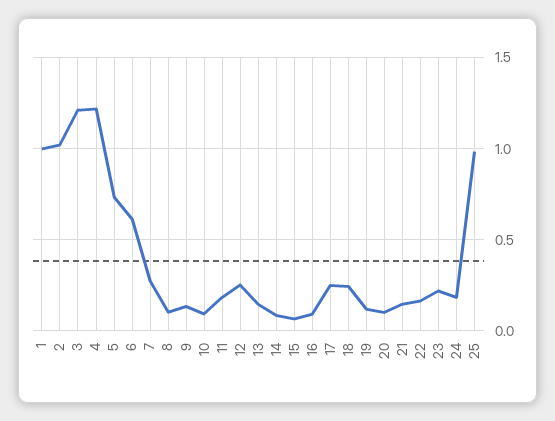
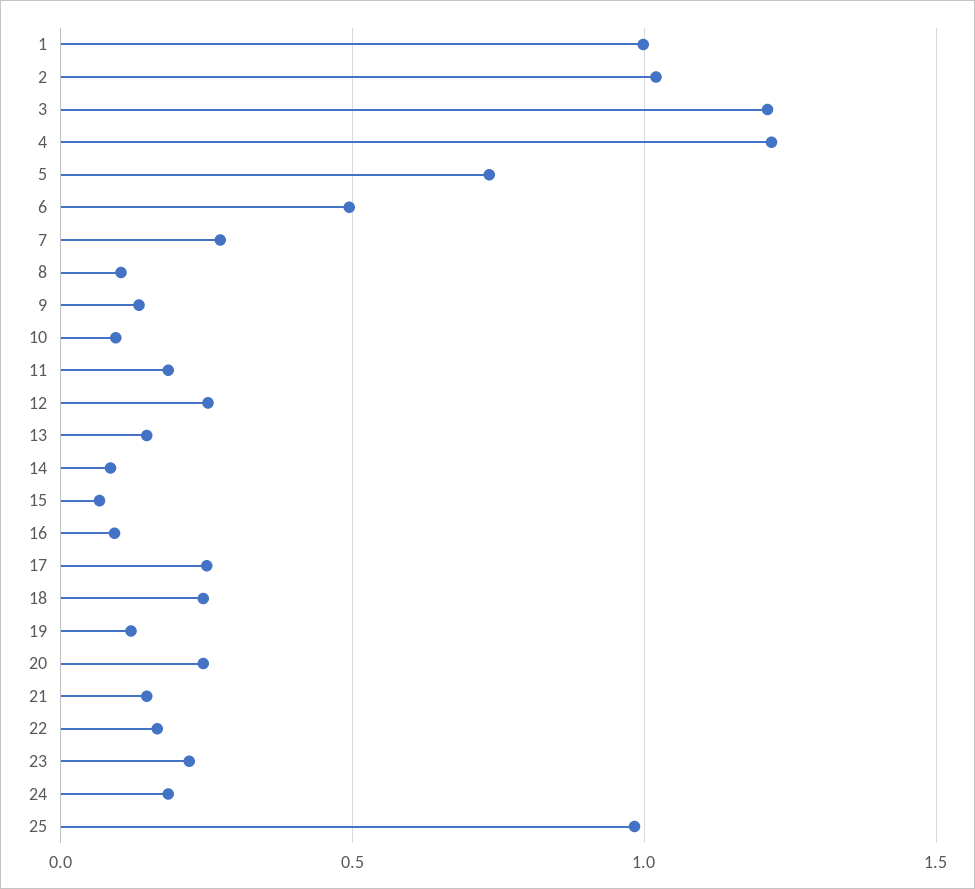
6: 0.6 -> 0.5
20: 0.1 -> 0.25

